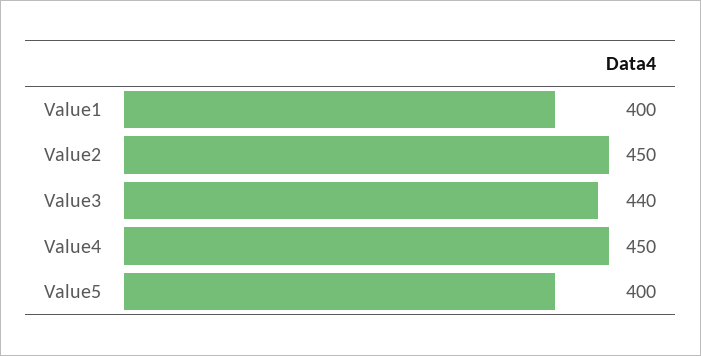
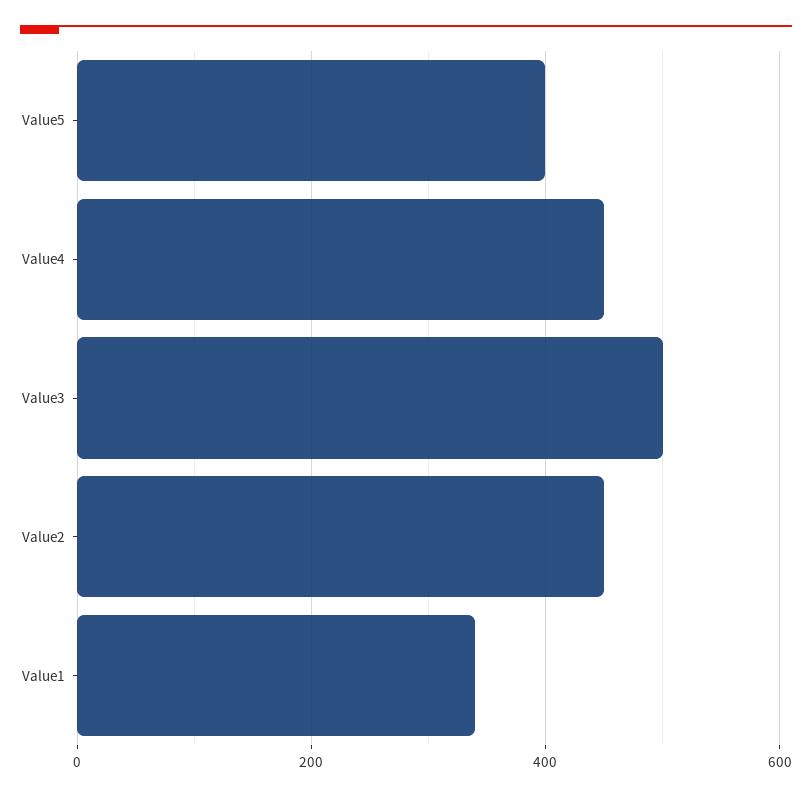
Value1: 400 -> 340
Value3: 440 -> 500

